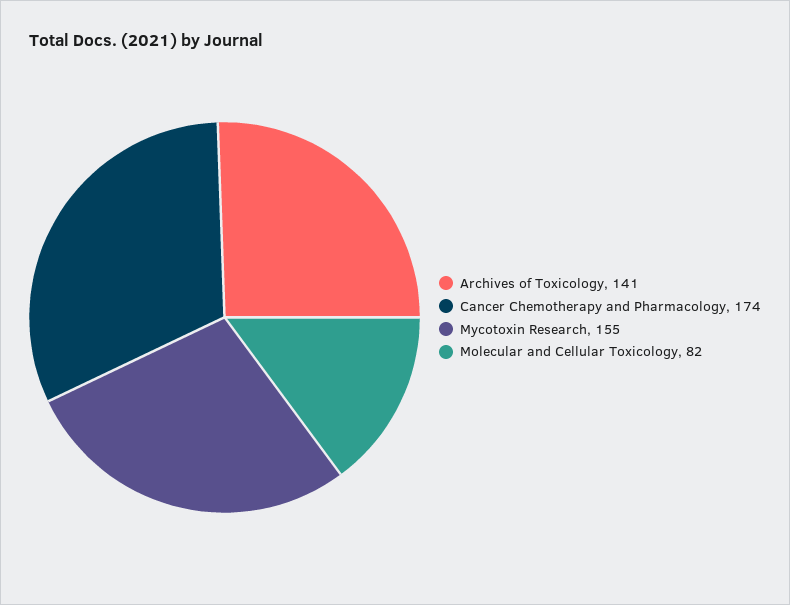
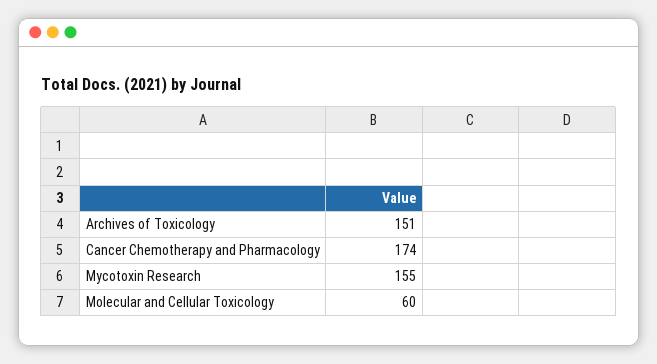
Archives of Toxicology: 141 -> 151
Molecular and Cellular Toxicology: 82 -> 60

